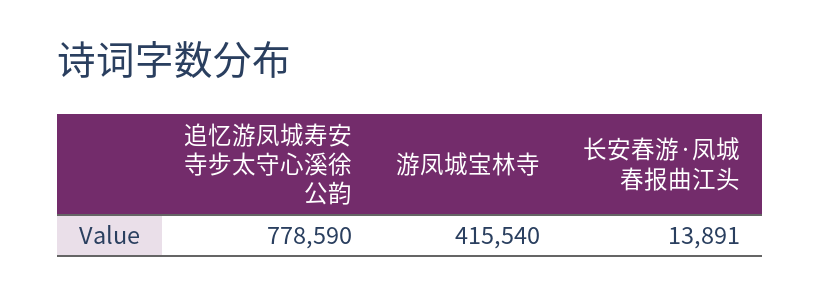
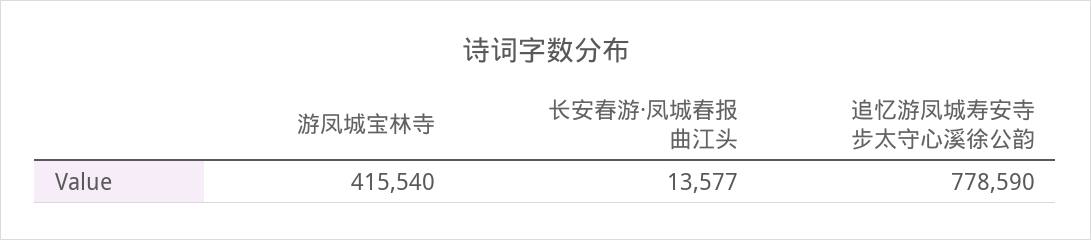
长安春游·凤城春报曲江头: 13891 -> 13577

